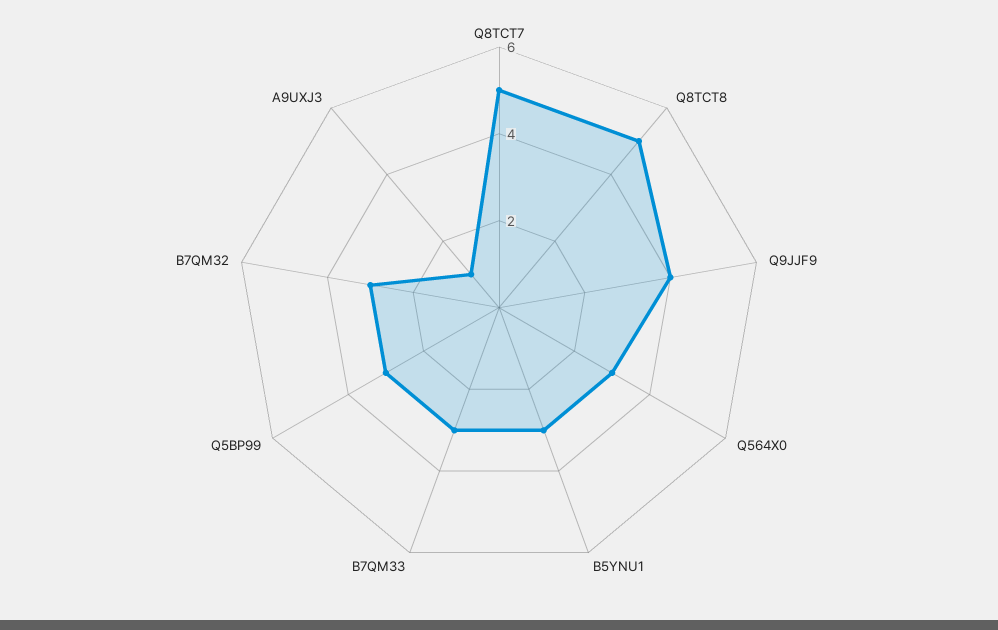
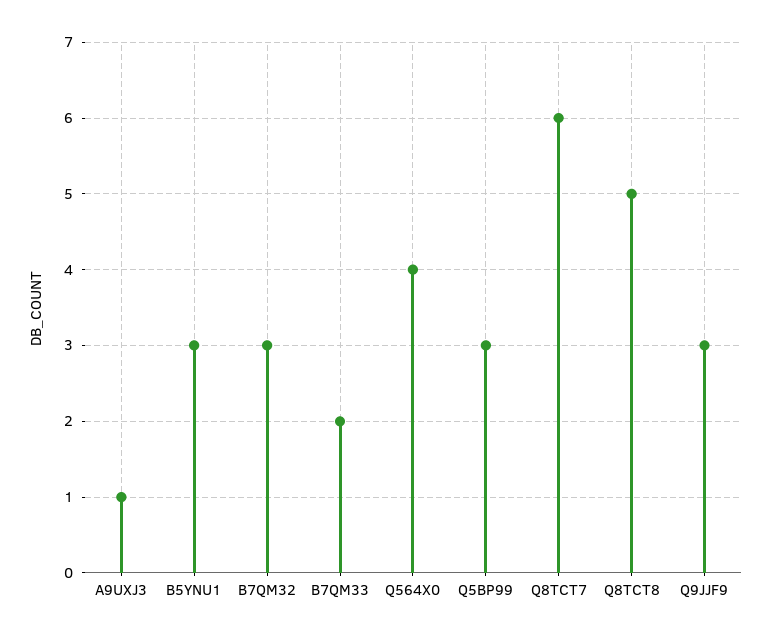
Q8TCT7: 5 -> 6
Q9JJF9: 4 -> 3
Q564X0: 3 -> 4
B7QM33: 3 -> 2

